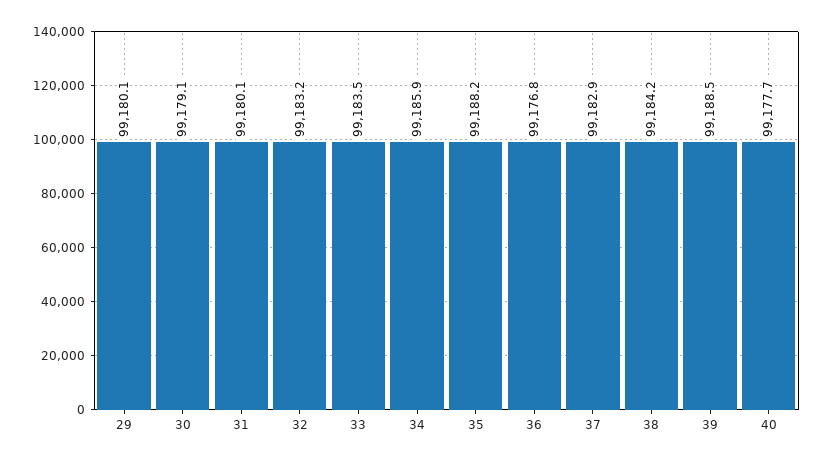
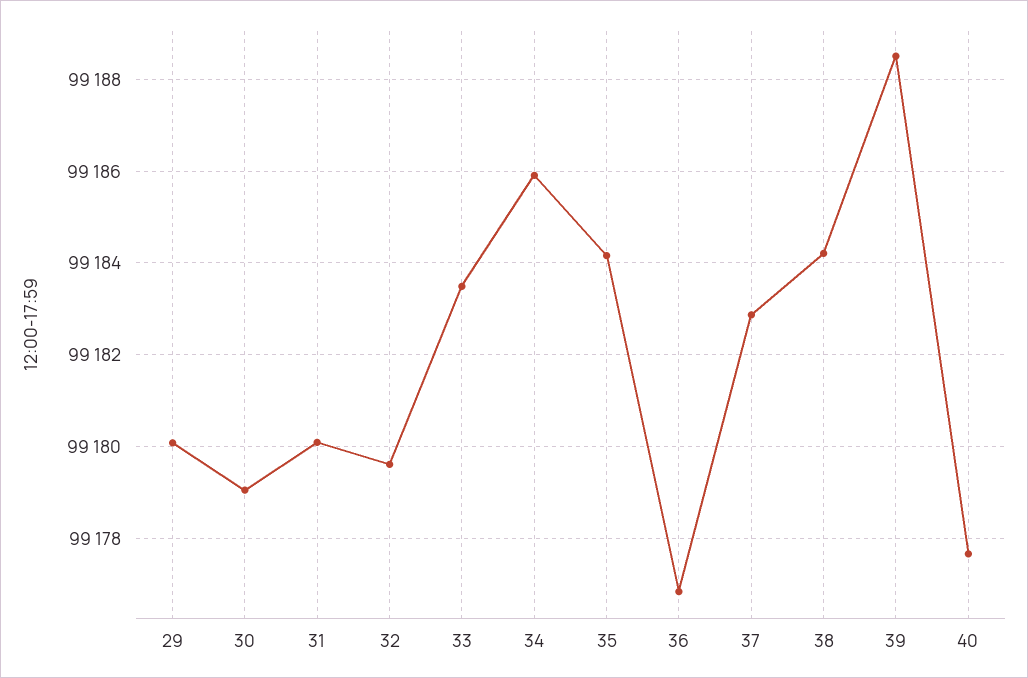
32: 99183.2 -> 99179.6
35: 99188.2 -> 99184.2

